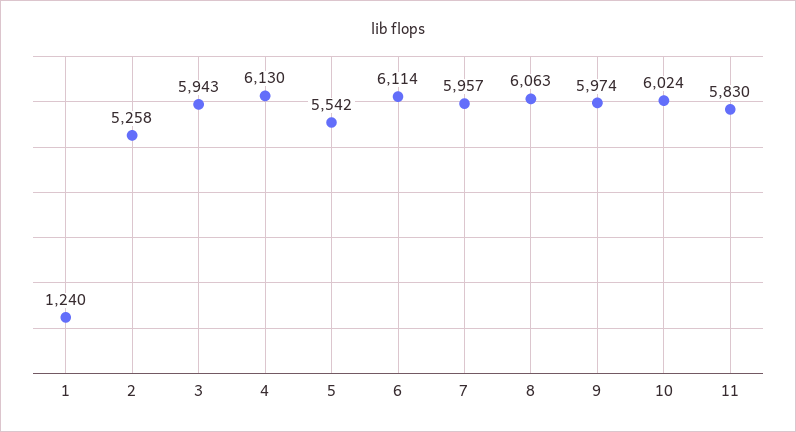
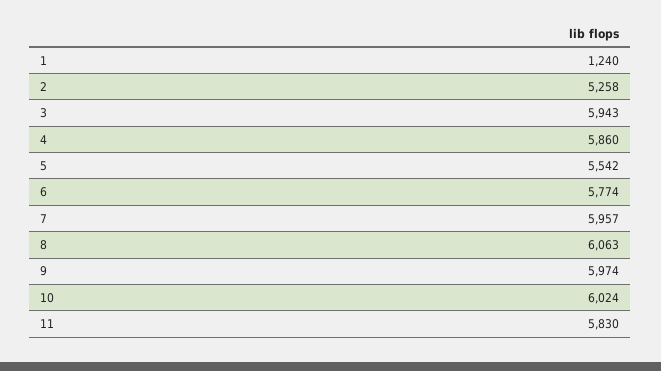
4: 6130 -> 5860
6: 6114 -> 5774

